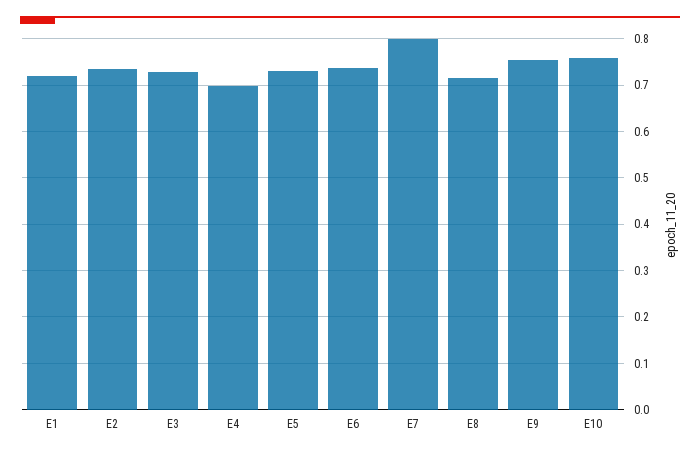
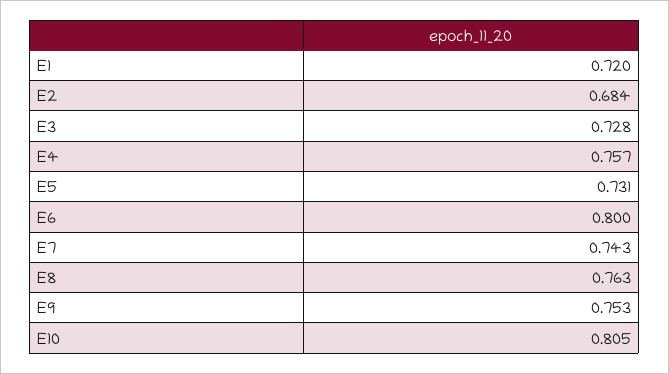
E2: 0.74 -> 0.684
E4: 0.7 -> 0.757
E6: 0.74 -> 0.8
E7: 0.8 -> 0.743
E8: 0.72 -> 0.763
E10: 0.76 -> 0.805

